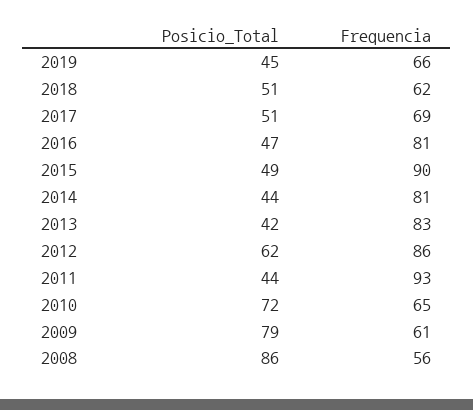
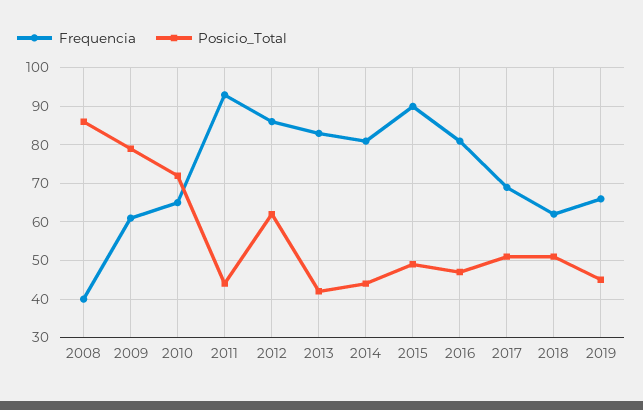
Frequencia, 2008: 56 -> 40

